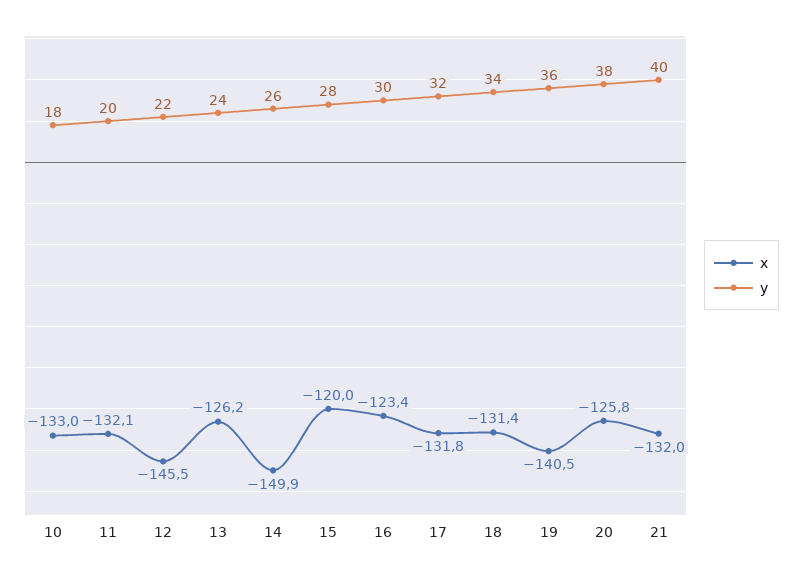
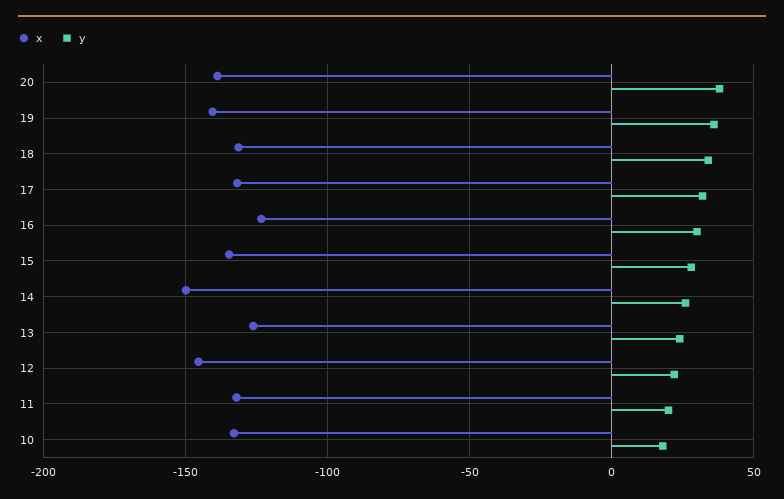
x, 15: -120 -> -135
x, 20: -125.8 -> -140
x, 21: -132 -> none
y, 21: 40 -> none

